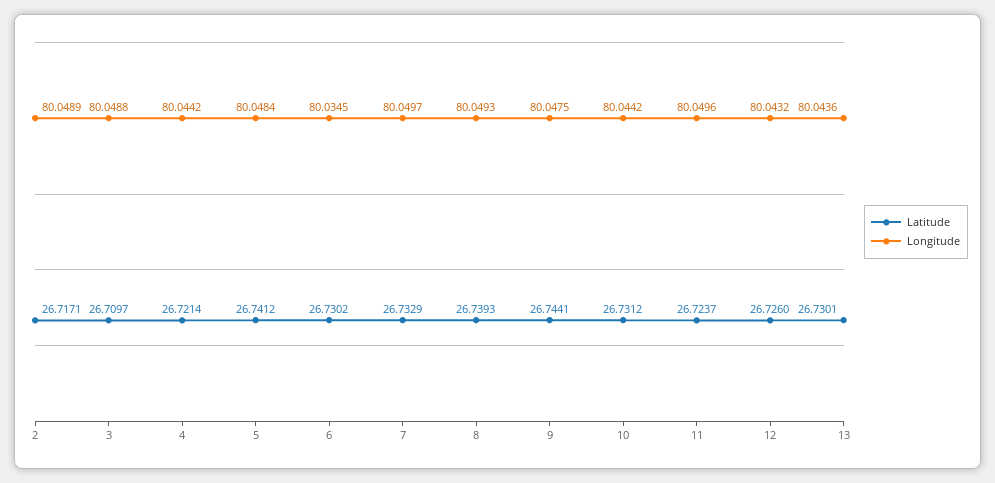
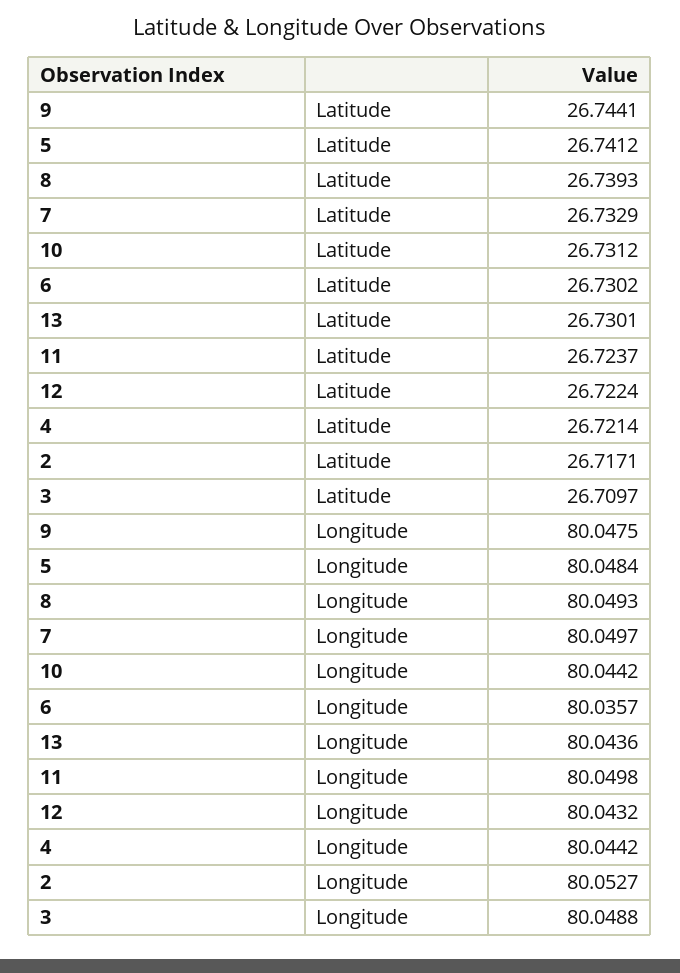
Longitude, 2: 80.0489 -> 80.0527
Longitude, 6: 80.0345 -> 80.0357
Longitude, 11: 80.0496 -> 80.0498
Latitude, 12: 26.726 -> 26.7224

